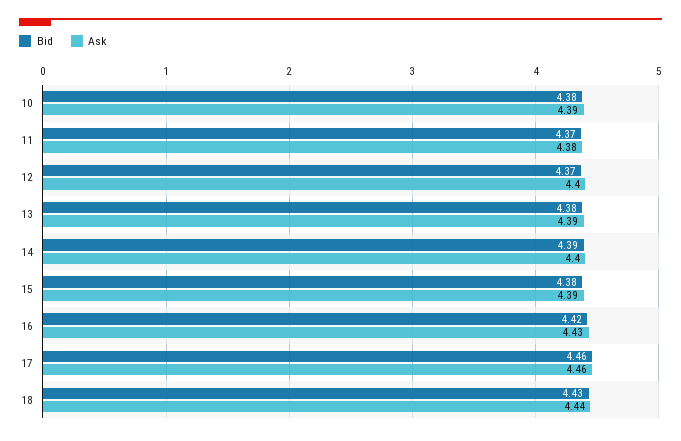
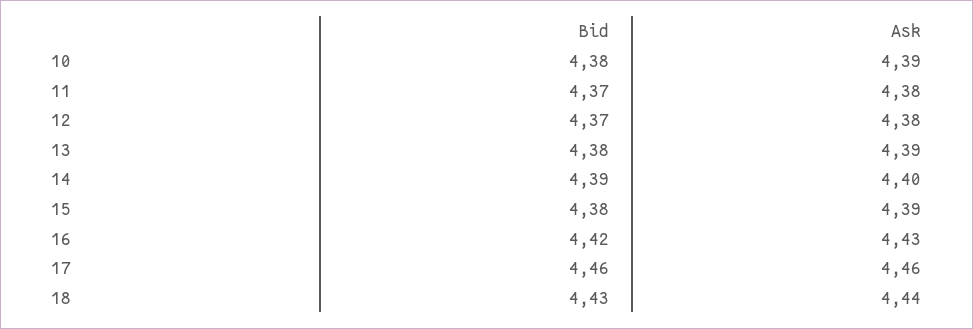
Ask, 12: 4.4 -> 4.38

